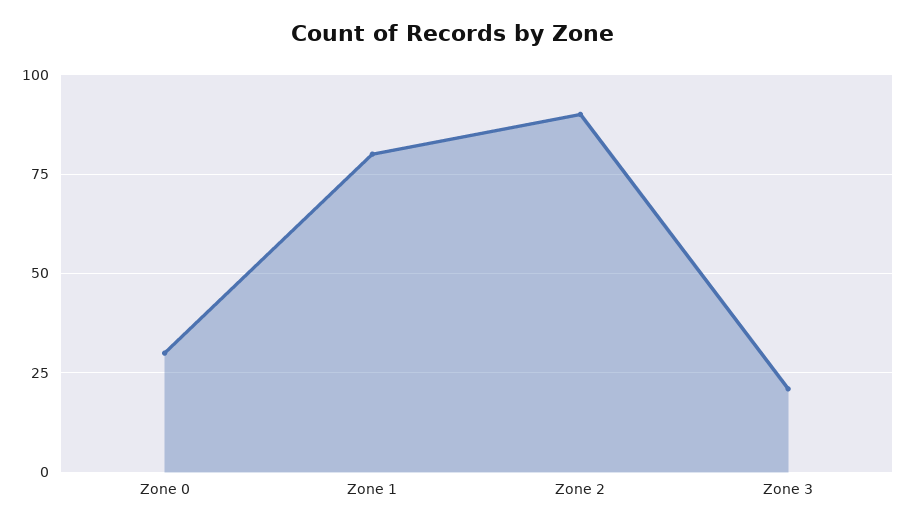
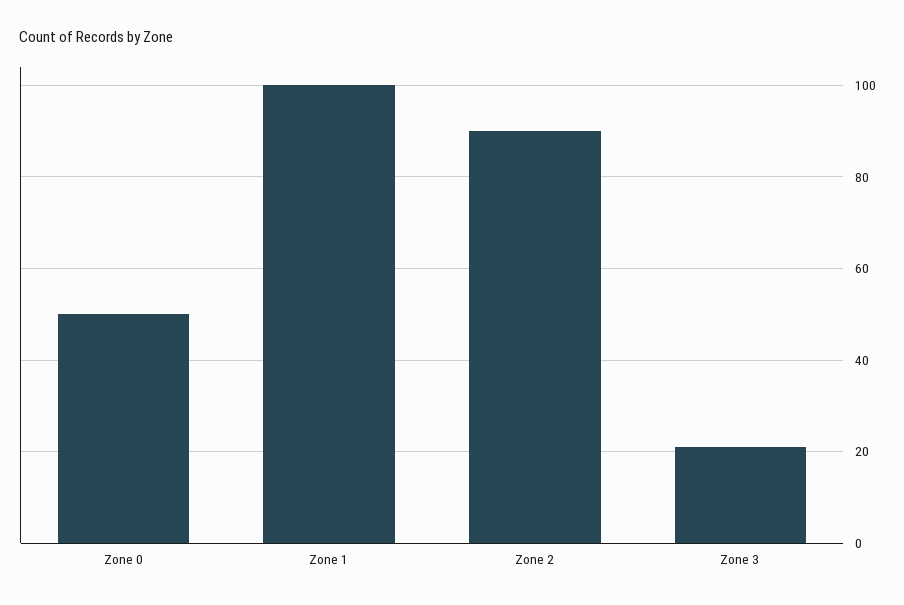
Zone 0: 30 -> 50
Zone 1: 80 -> 100

